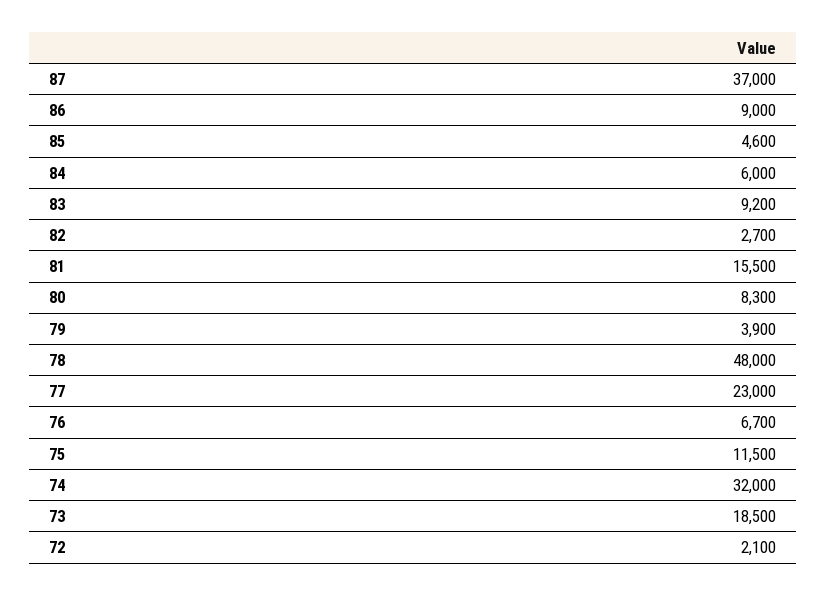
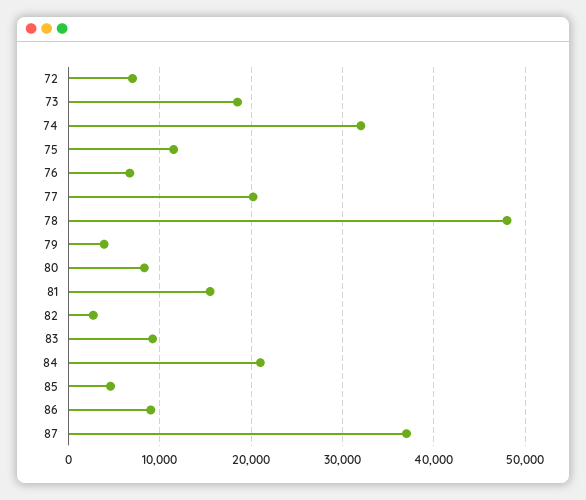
84: 6000 -> 21000
77: 23000 -> 20000
72: 2100 -> 7000

